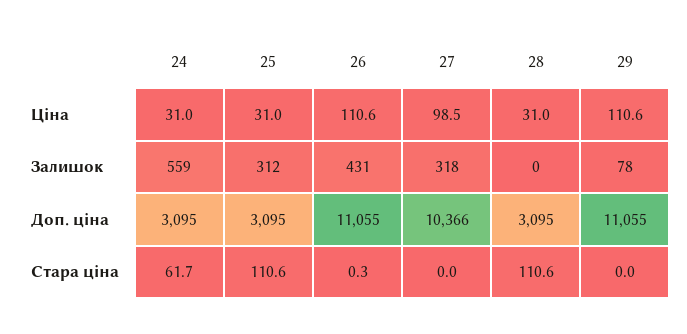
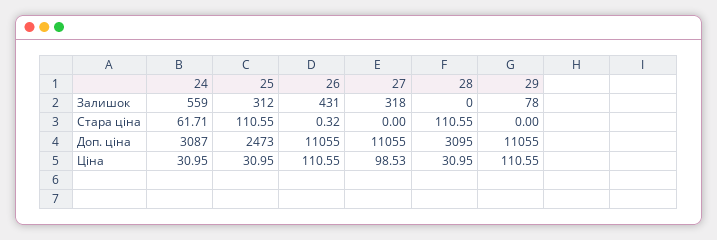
24, Доп. ціна: 3095 -> 3087
25, Доп. ціна: 3095 -> 2473
27, Доп. ціна: 10366 -> 11055

